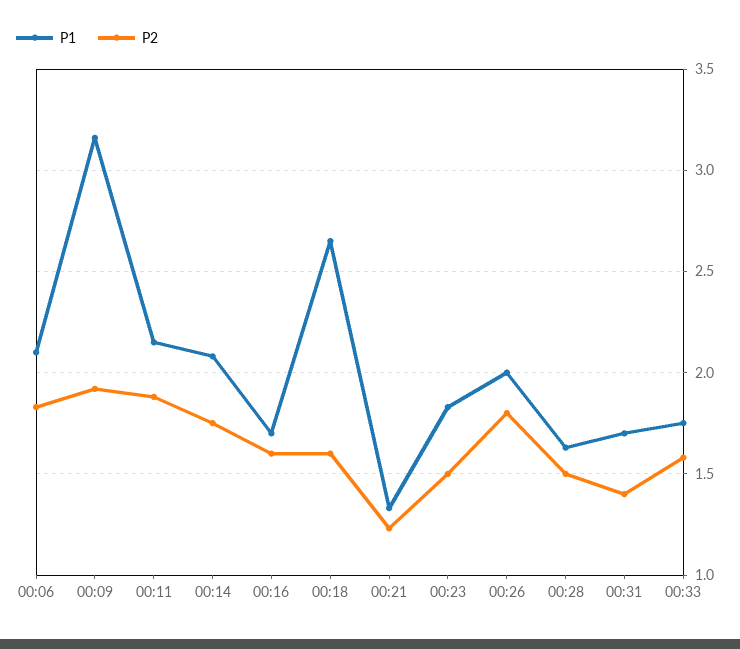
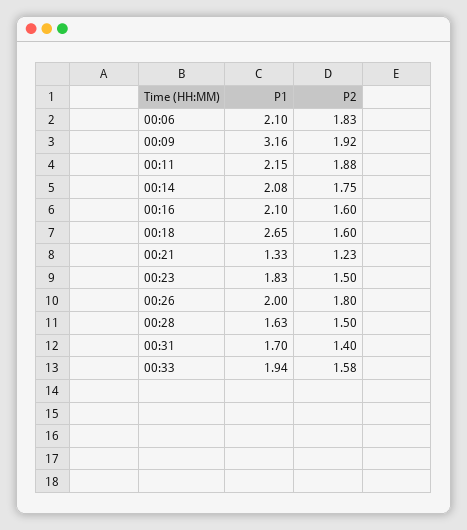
P1, 00:16: 1.7 -> 2.1
P1, 00:33: 1.75 -> 1.94

